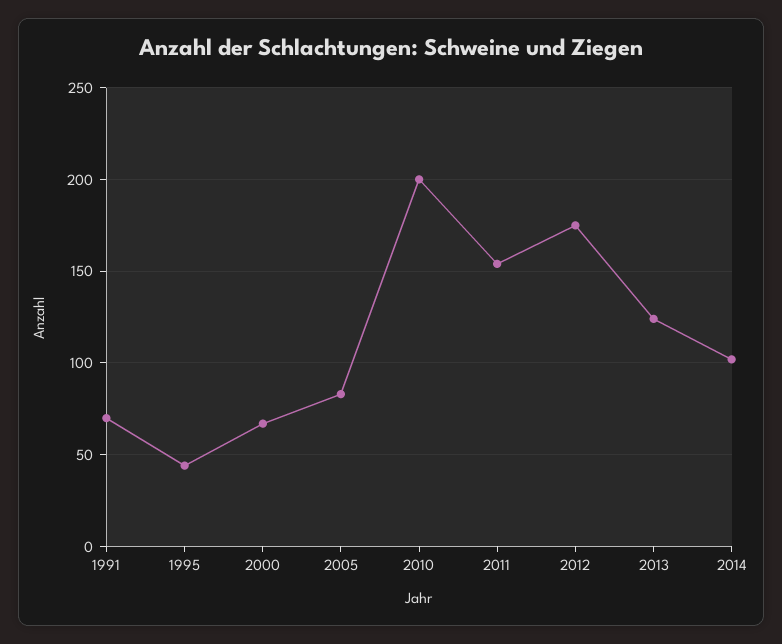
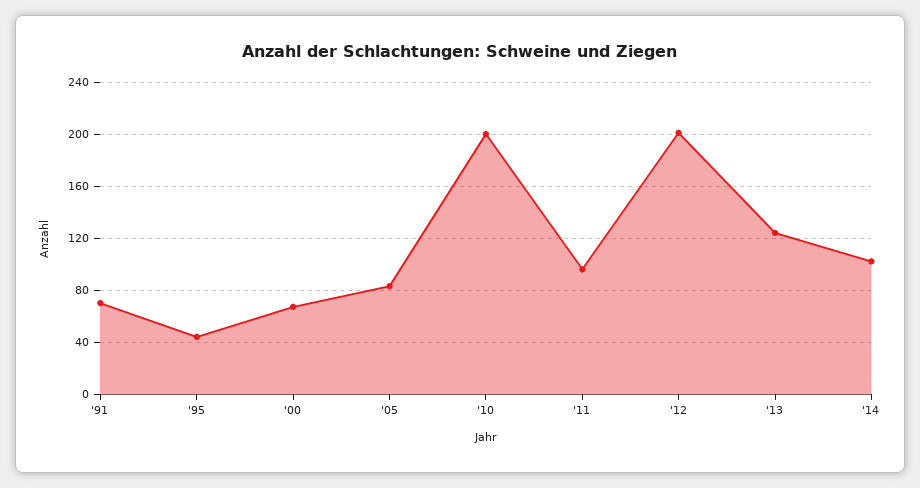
2011: 155 -> 95
2012: 175 -> 200

